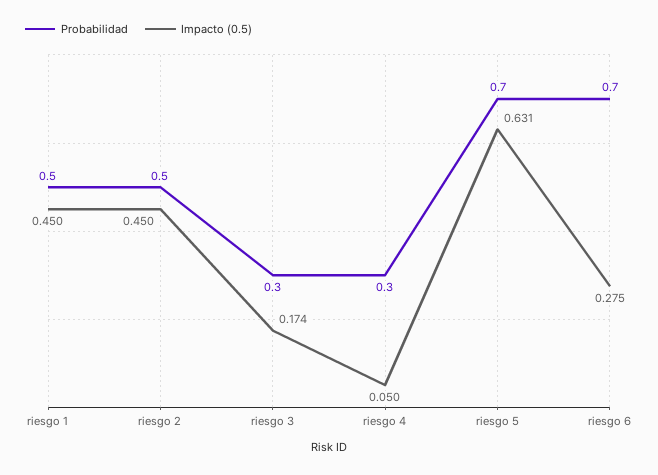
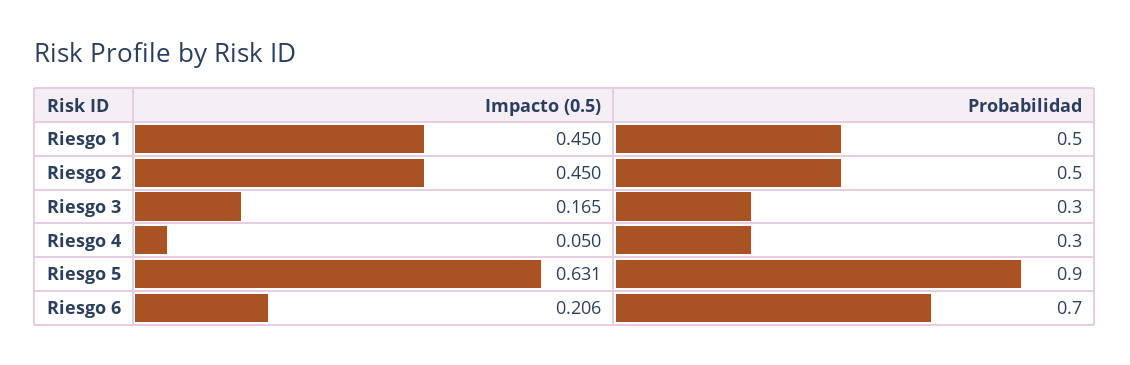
Impacto (0.5), riesgo 3: 0.174 -> 0.165
Probabilidad, riesgo 5: 0.7 -> 0.9
Impacto (0.5), riesgo 6: 0.275 -> 0.206

